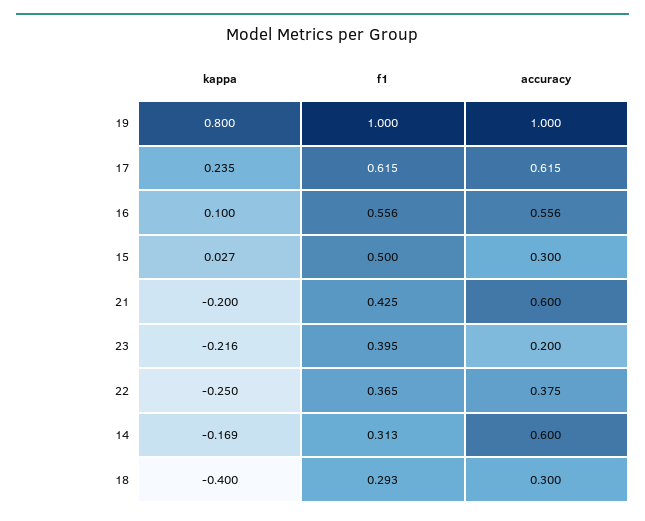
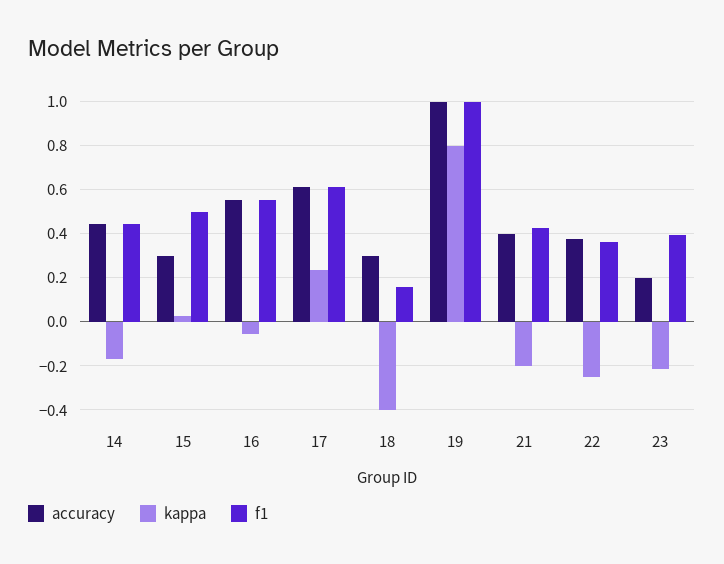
kappa, 16: 0.1 -> -0.05
accuracy, 21: 0.6 -> 0.4
f1, 14: 0.313 -> 0.45
accuracy, 14: 0.6 -> 0.45
f1, 18: 0.293 -> 0.15

